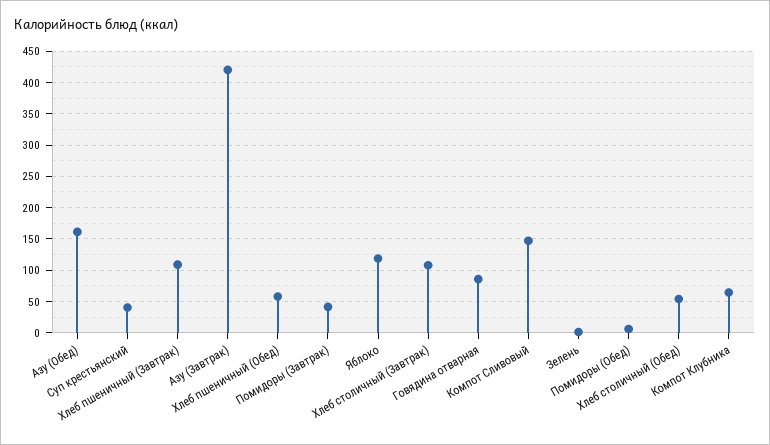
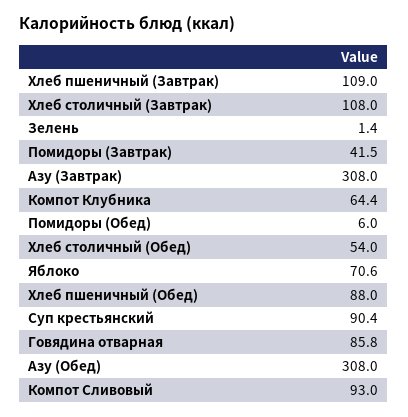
Азу (Обед): 160 -> 308
Суп крестьянский: 40 -> 90.4
Азу (Завтрак): 420 -> 308
Хлеб пшеничный (Обед): 60 -> 88
Яблоко: 120 -> 70.6
Компот Сливовый: 150 -> 93

